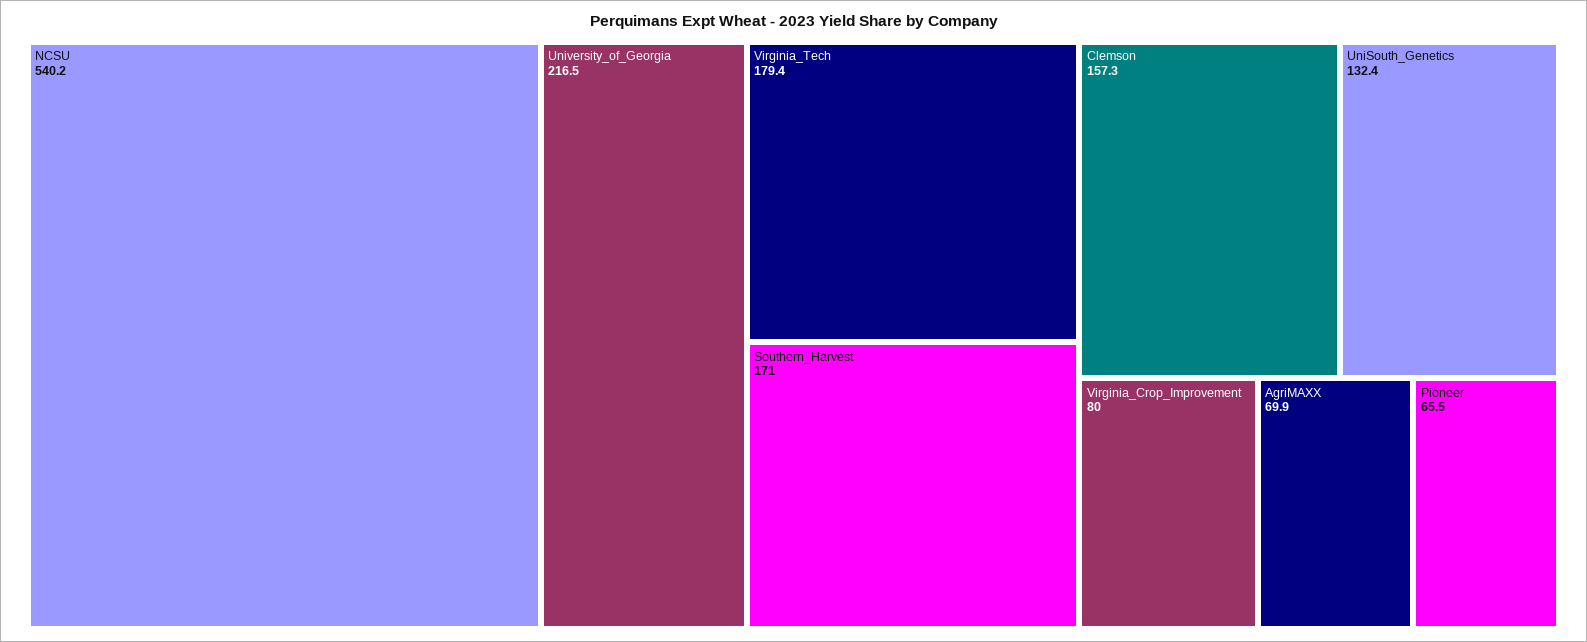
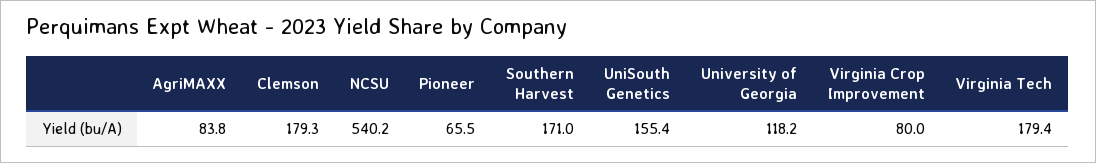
University_of_Georgia: 216.5 -> 118.2
Clemson: 157.3 -> 179.3
UniSouth_Genetics: 132.4 -> 155.4
AgriMAXX: 69.9 -> 83.8

